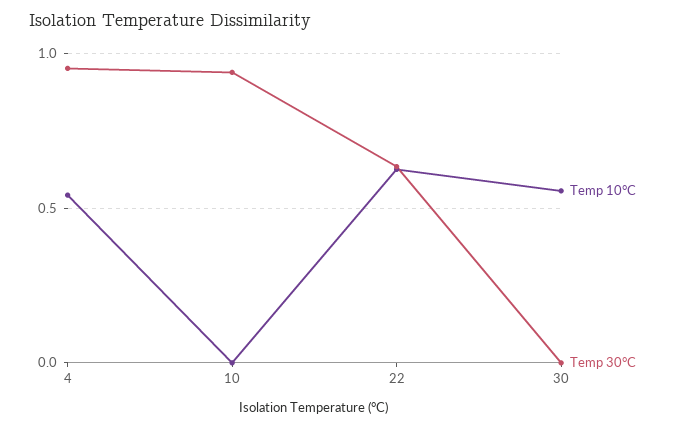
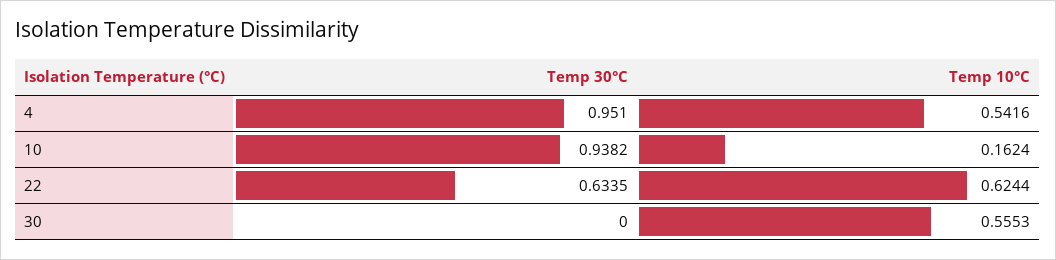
Temp 10°C, 10: 0 -> 0.1624

